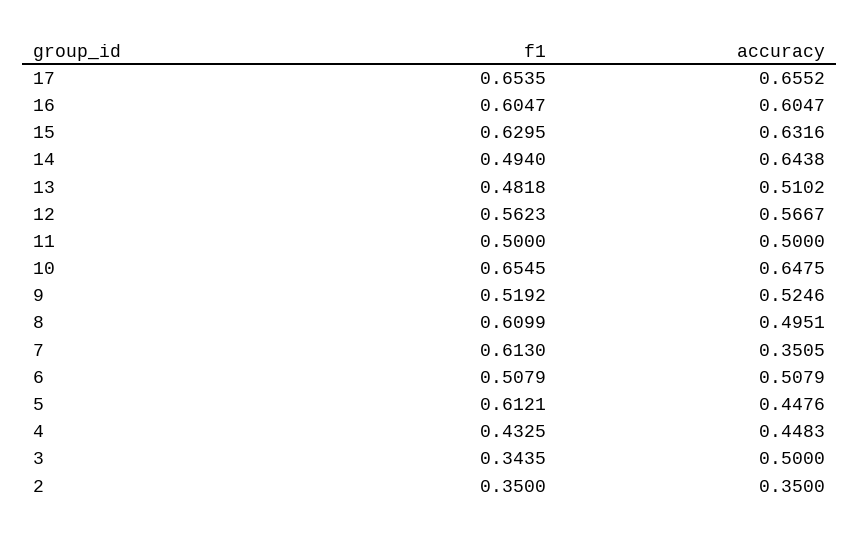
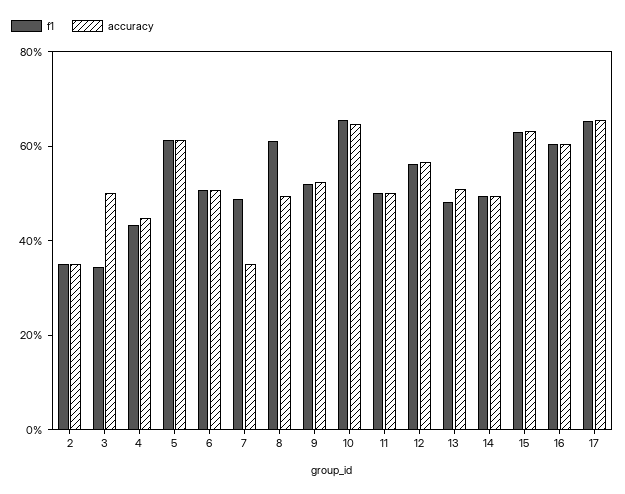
accuracy, 14: 0.6438 -> 0.5
f1, 7: 0.613 -> 0.5
accuracy, 5: 0.4476 -> 0.6

